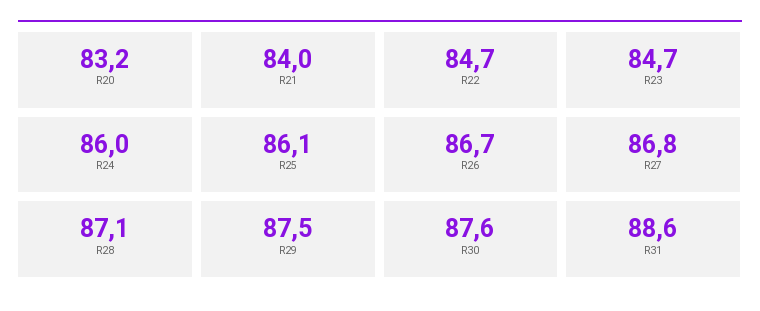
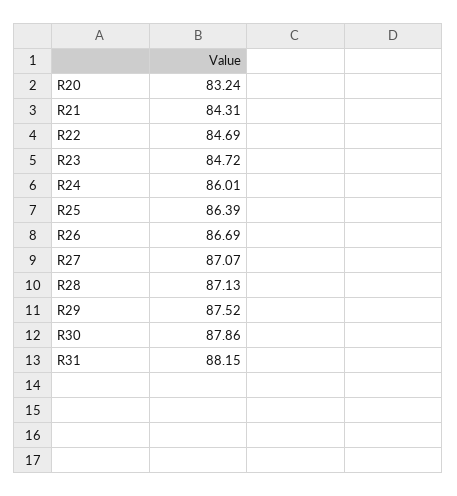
R21: 84 -> 84.31
R25: 86.1 -> 86.39
R27: 86.8 -> 87.07
R30: 87.6 -> 87.86
R31: 88.6 -> 88.15

